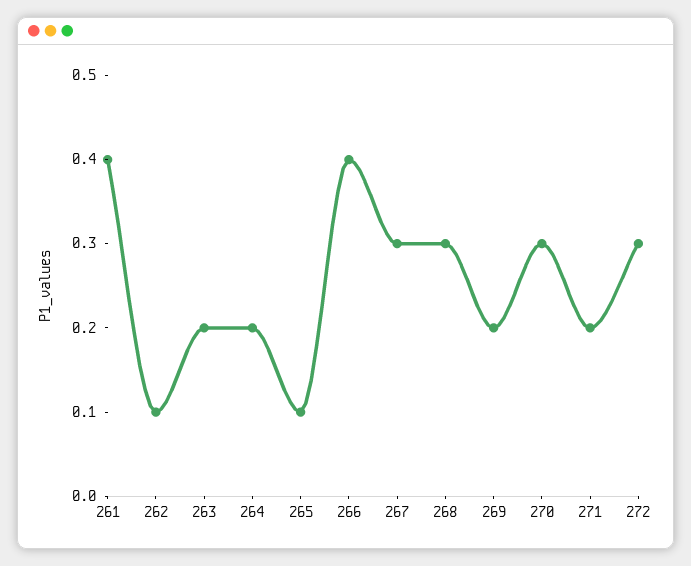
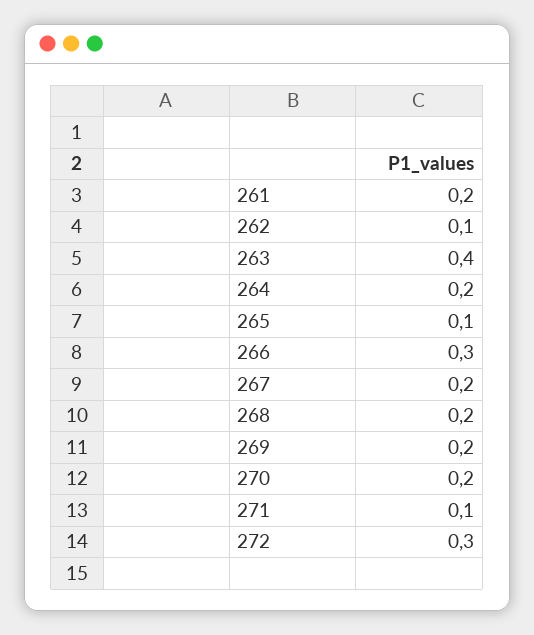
261: 0.4 -> 0.2
263: 0.2 -> 0.4
266: 0.4 -> 0.3
267: 0.3 -> 0.2
268: 0.3 -> 0.2
270: 0.3 -> 0.2
271: 0.2 -> 0.1

